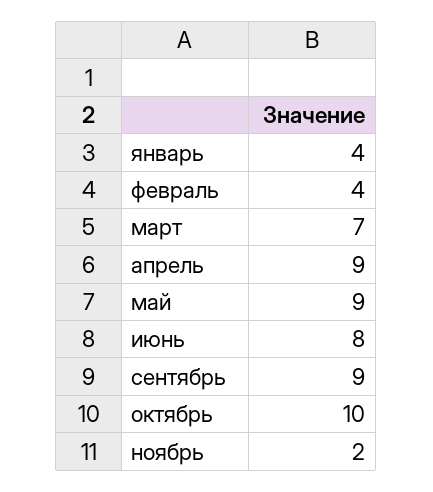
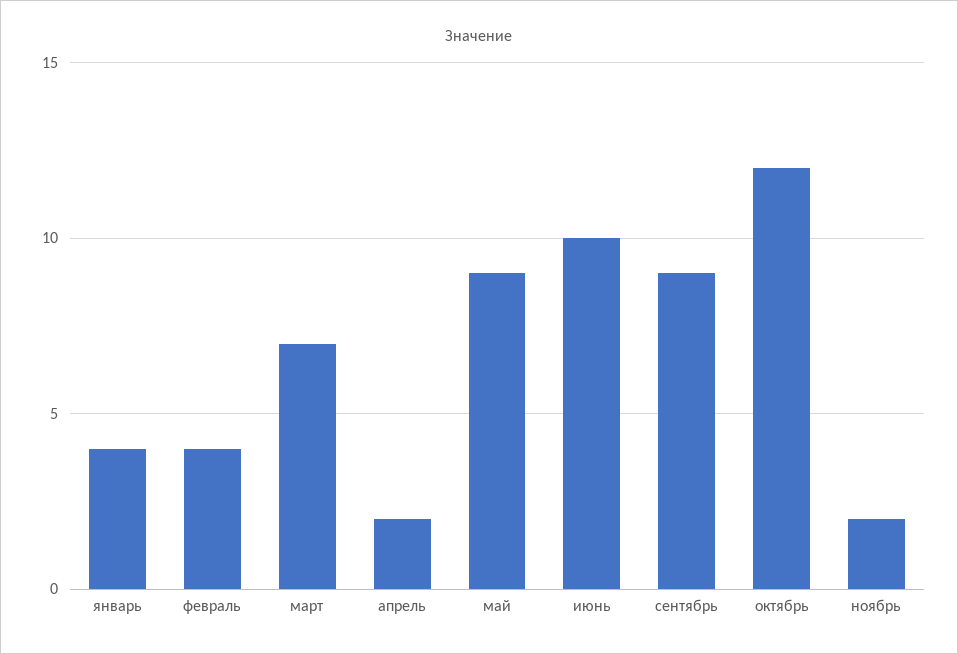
апрель: 9 -> 2
июнь: 8 -> 10
октябрь: 10 -> 12

